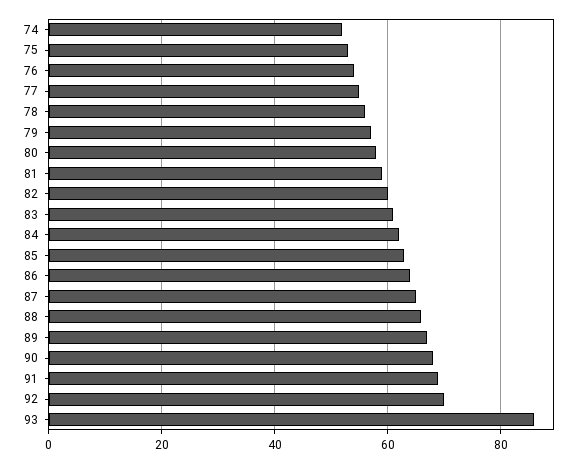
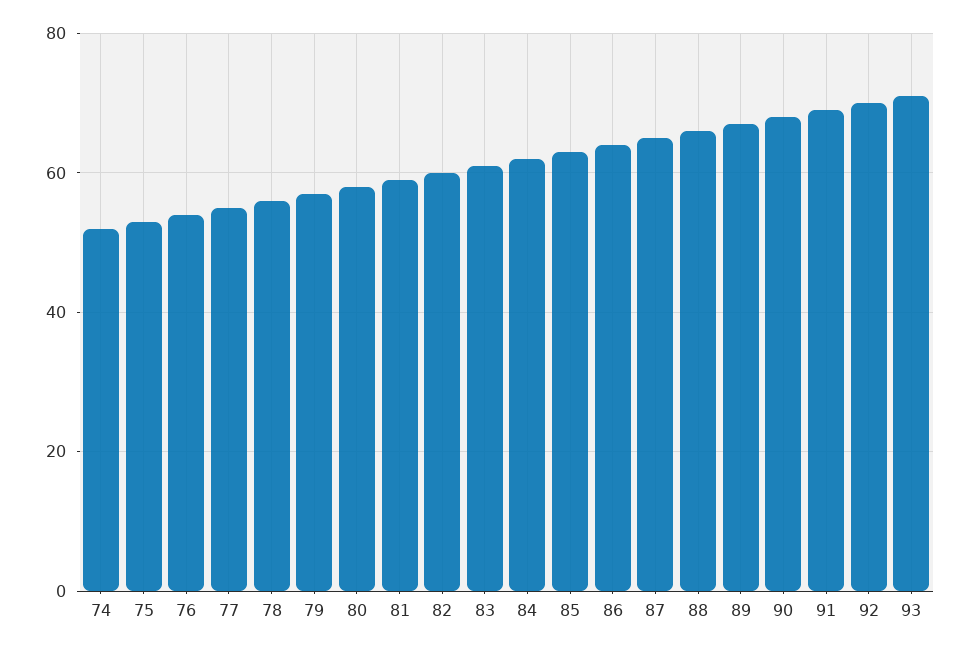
93: 85 -> 70

